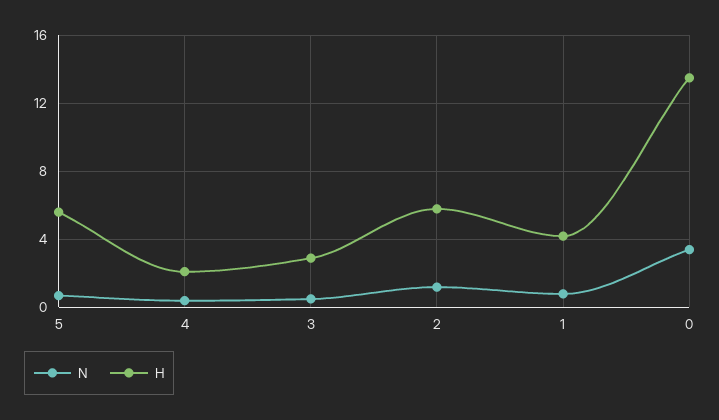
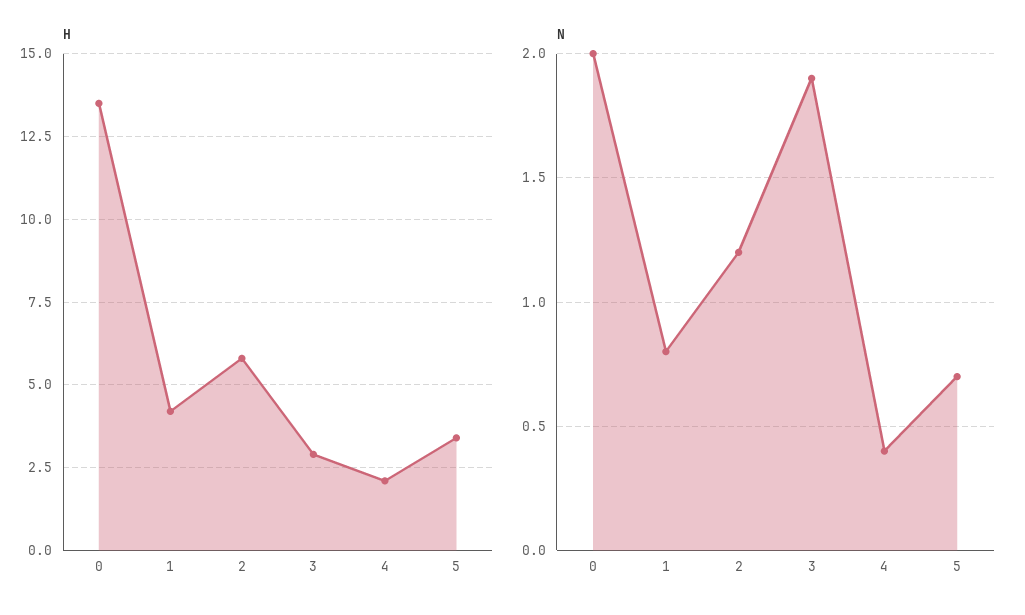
H, 5: 5.5 -> 3.5
N, 3: 0.5 -> 1.9
N, 0: 3.5 -> 2

